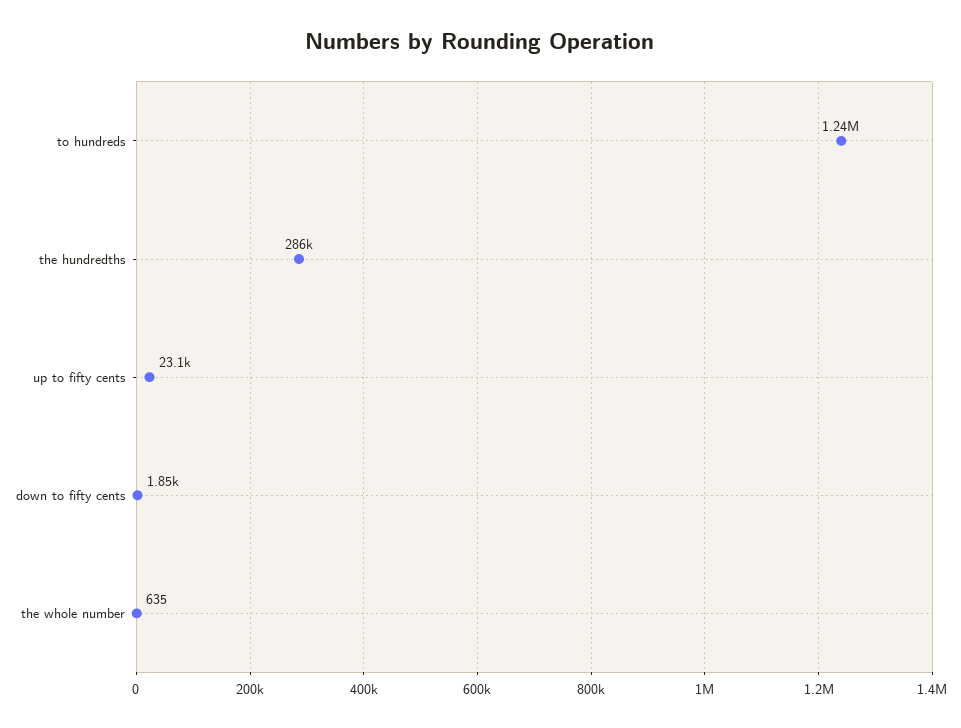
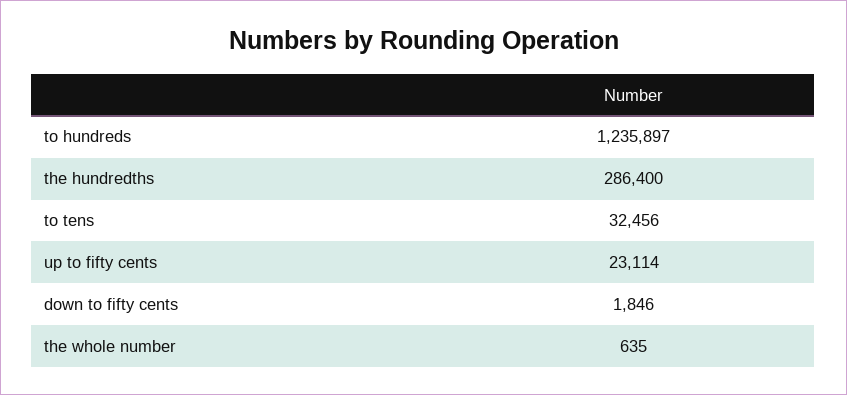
to tens: none -> 32456

